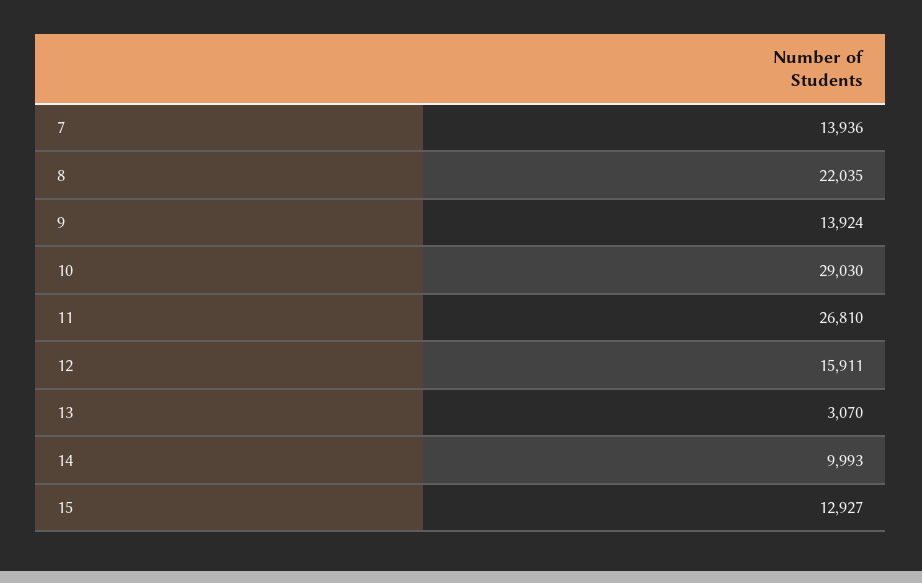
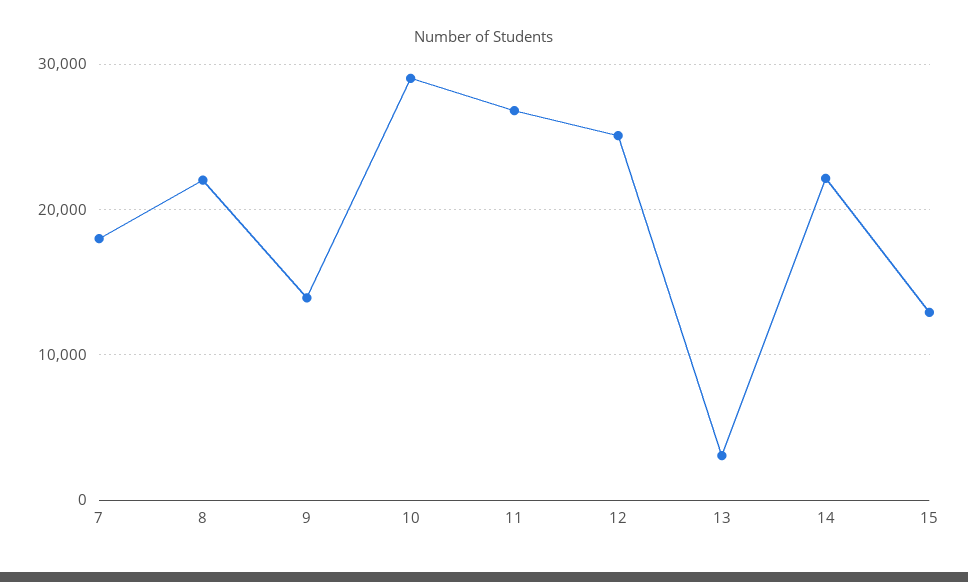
7: 13936 -> 18000
12: 15911 -> 25000
14: 9993 -> 22000

